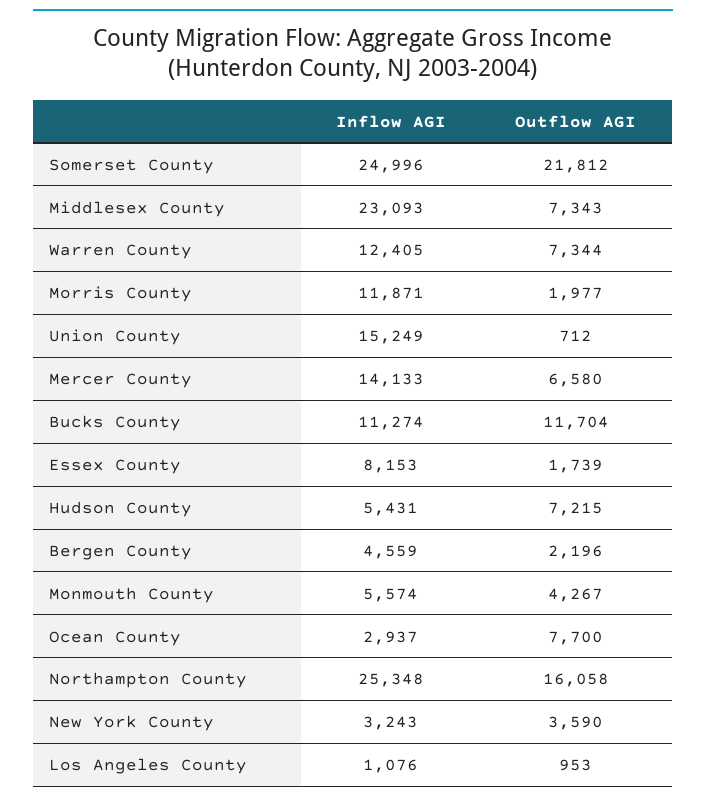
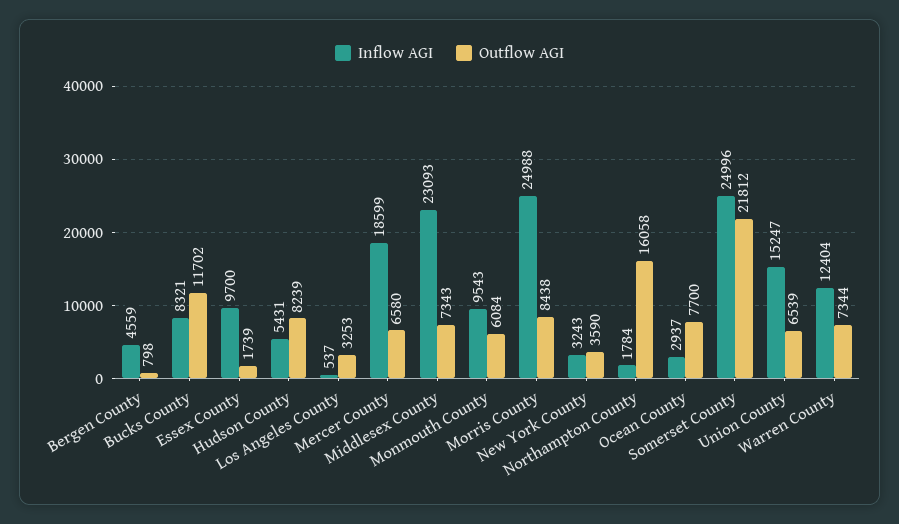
Inflow AGI, Warren County: 12405 -> 12404
Inflow AGI, Morris County: 11871 -> 24988
Outflow AGI, Morris County: 1977 -> 8438
Inflow AGI, Union County: 15249 -> 15247
Outflow AGI, Union County: 712 -> 6539
Inflow AGI, Mercer County: 14133 -> 18599
Inflow AGI, Bucks County: 11274 -> 8321
Outflow AGI, Bucks County: 11704 -> 11702
Inflow AGI, Essex County: 8153 -> 9700
Outflow AGI, Hudson County: 7215 -> 8239
Outflow AGI, Bergen County: 2196 -> 798
Inflow AGI, Monmouth County: 5574 -> 9543
Outflow AGI, Monmouth County: 4267 -> 6084
Inflow AGI, Northampton County: 25348 -> 1784
Inflow AGI, Los Angeles County: 1076 -> 537
Outflow AGI, Los Angeles County: 953 -> 3253

